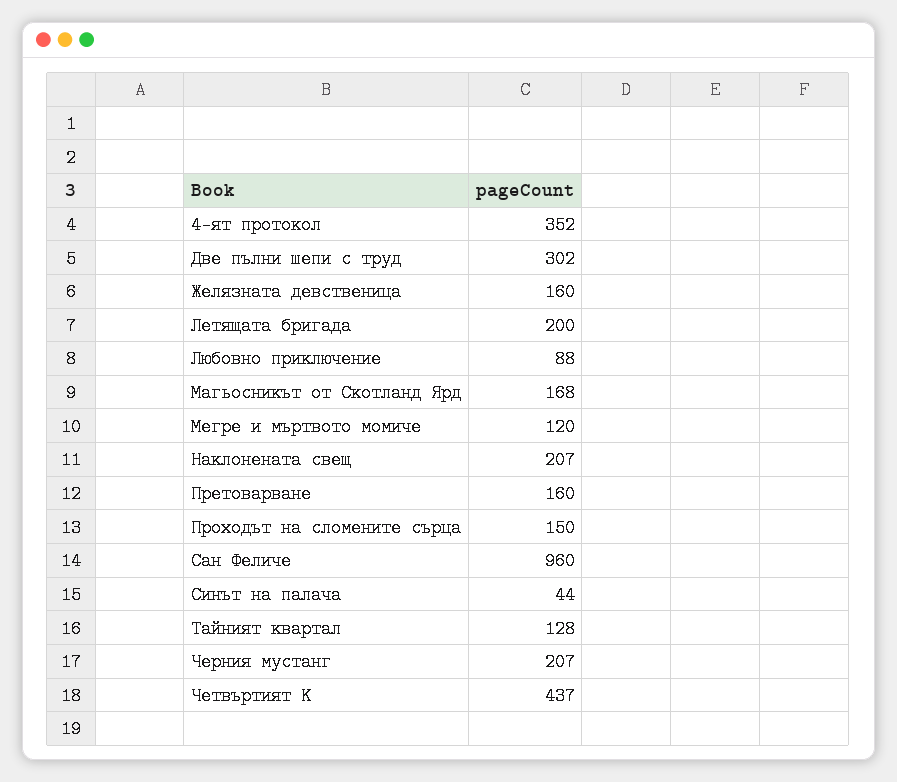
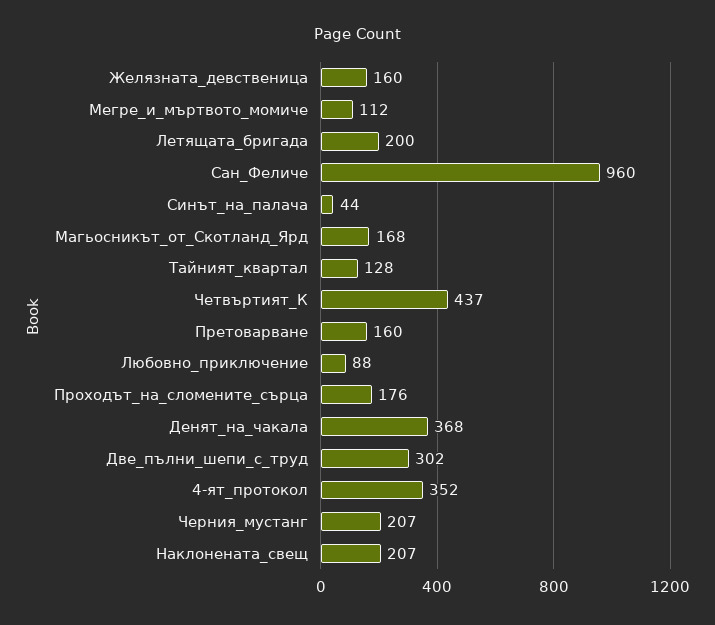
Мегре и мъртвото момиче: 120 -> 112
Проходът на сломените сърца: 150 -> 176
Денят_на_чакала: none -> 368

